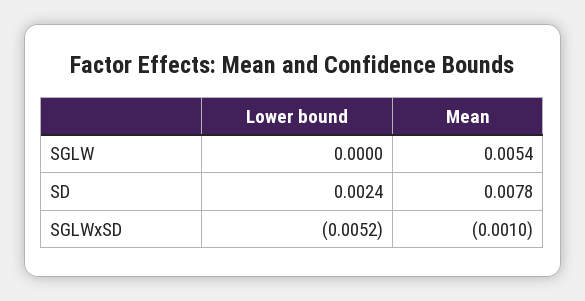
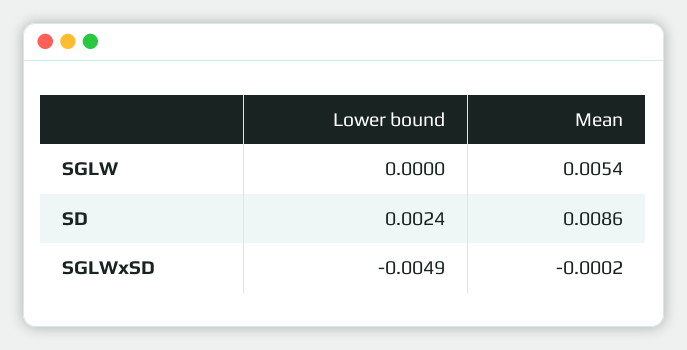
Mean, SD: 0.0078 -> 0.0086
Lower bound, SGLWxSD: -0.0052 -> -0.0049
Mean, SGLWxSD: -0.001 -> -0.0002

